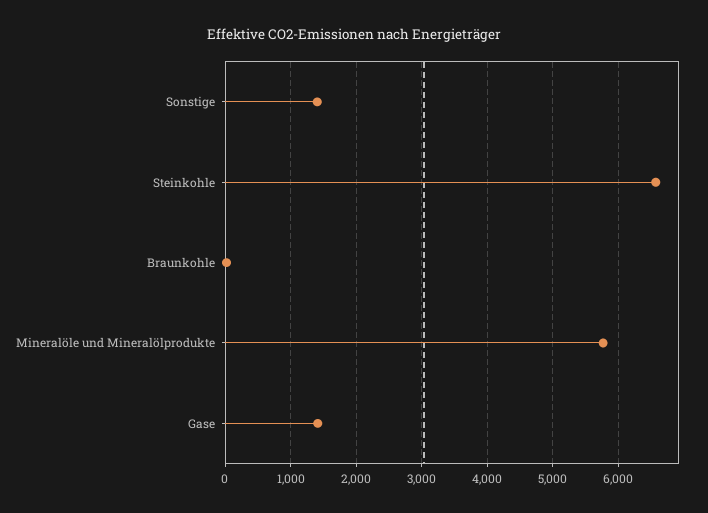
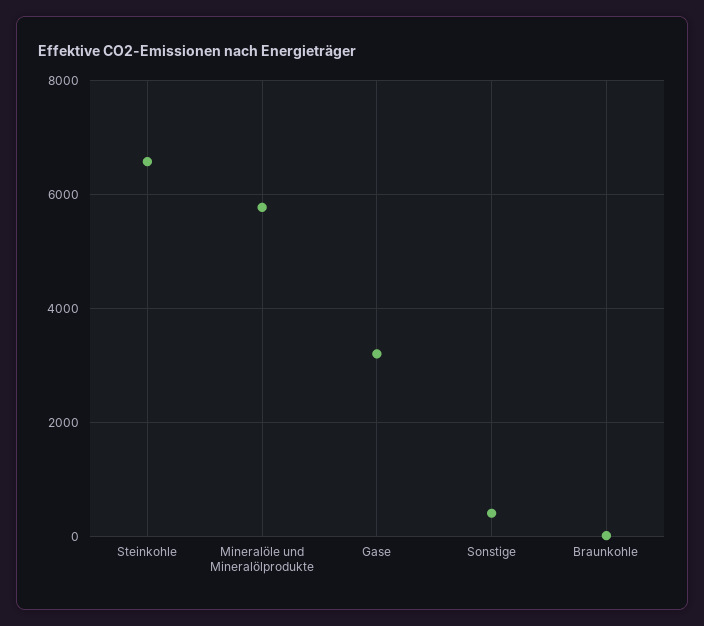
Sonstige: 1400 -> 400
Gase: 1400 -> 3200

